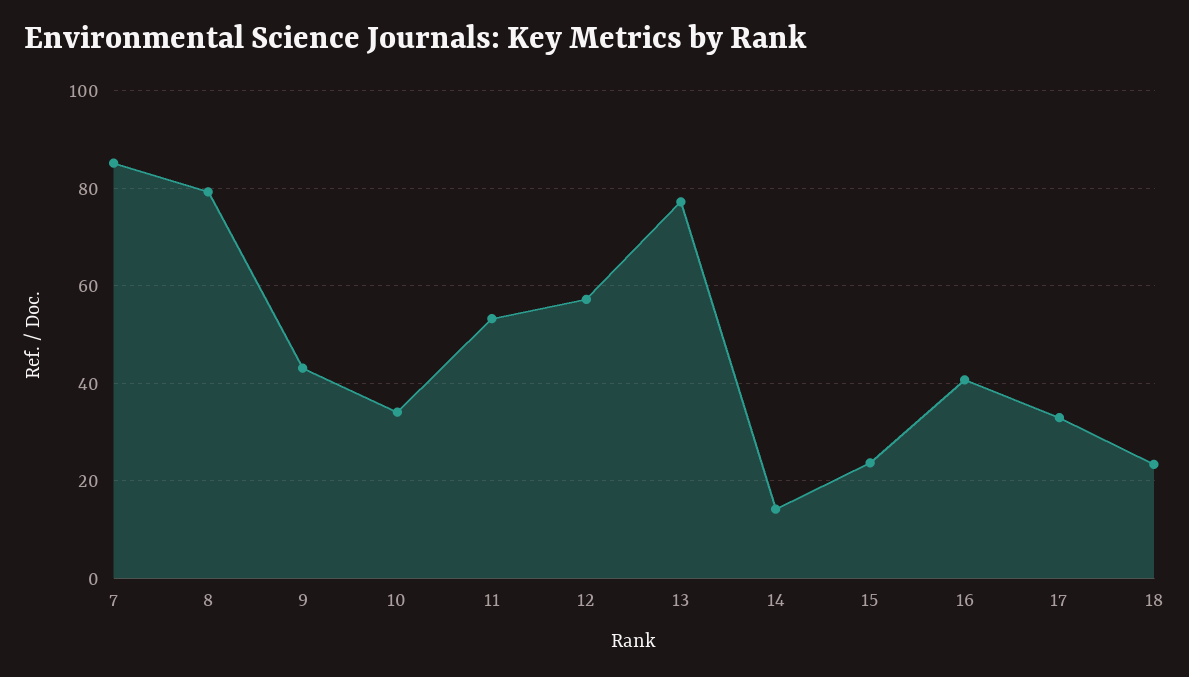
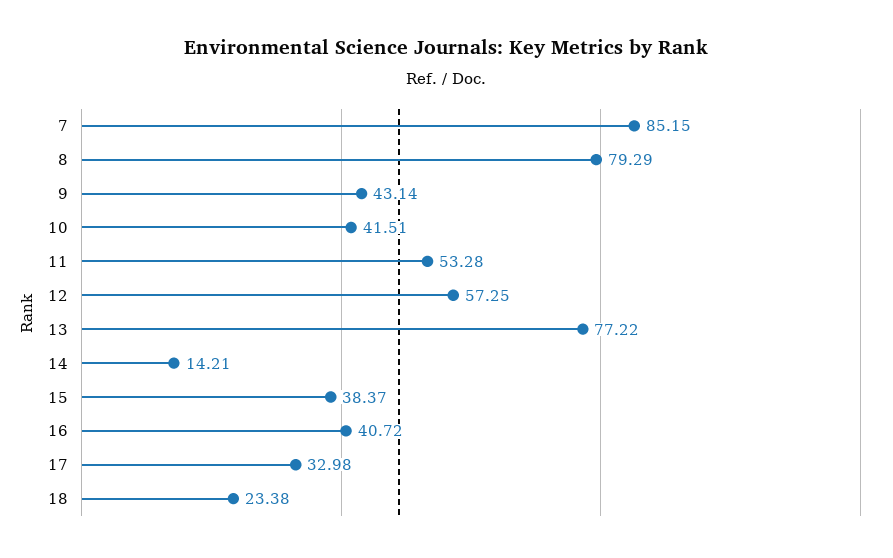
10: 34 -> 41.51
15: 24 -> 38.37

